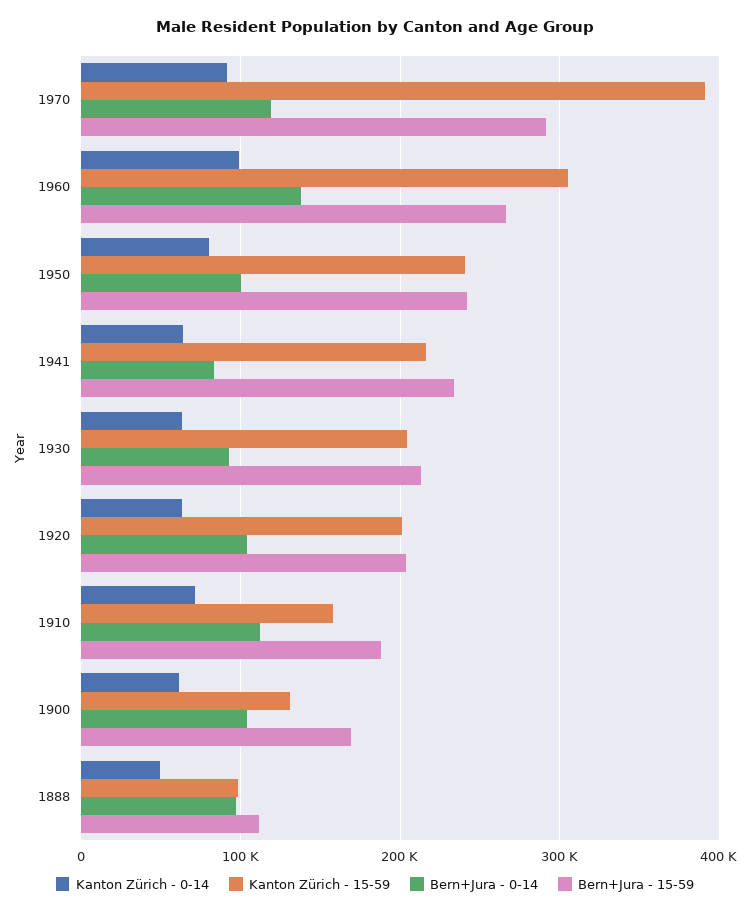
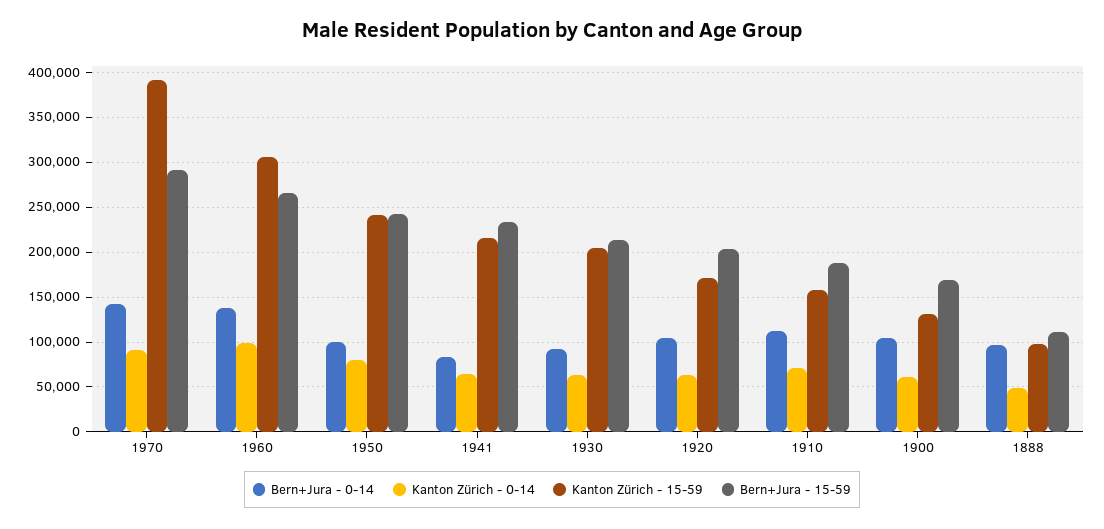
Bern+Jura - 0-14, 1970: 120000 -> 140000
Kanton Zürich - 15-59, 1920: 200000 -> 170000

